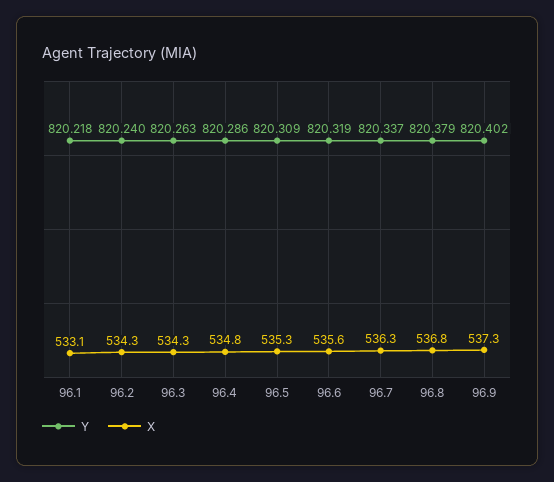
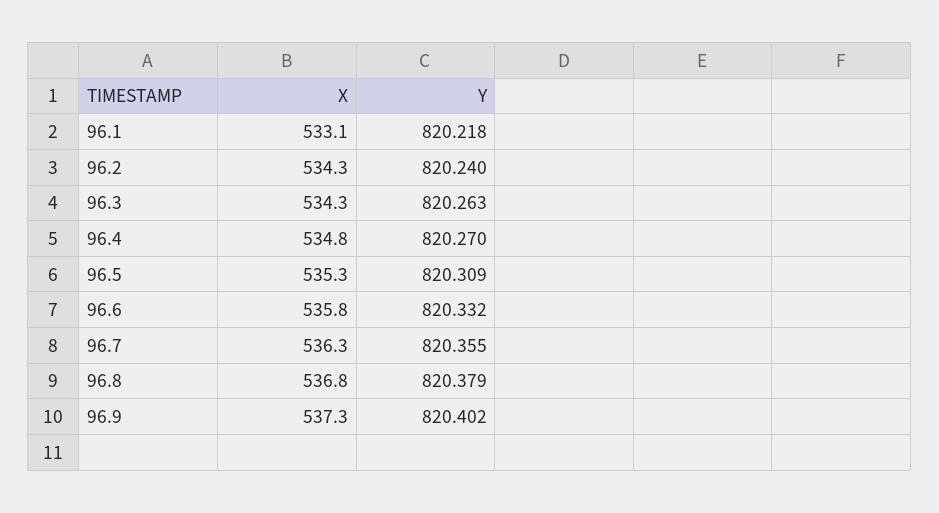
Y, 96.4: 820.286 -> 820.27
Y, 96.6: 820.319 -> 820.332
X, 96.6: 535.6 -> 535.8
Y, 96.7: 820.337 -> 820.355

